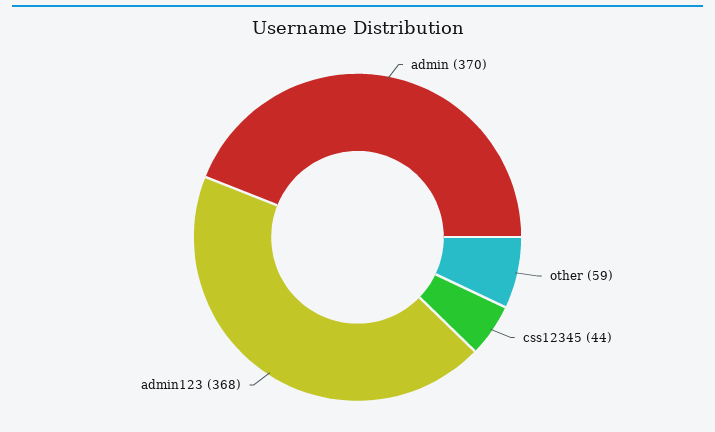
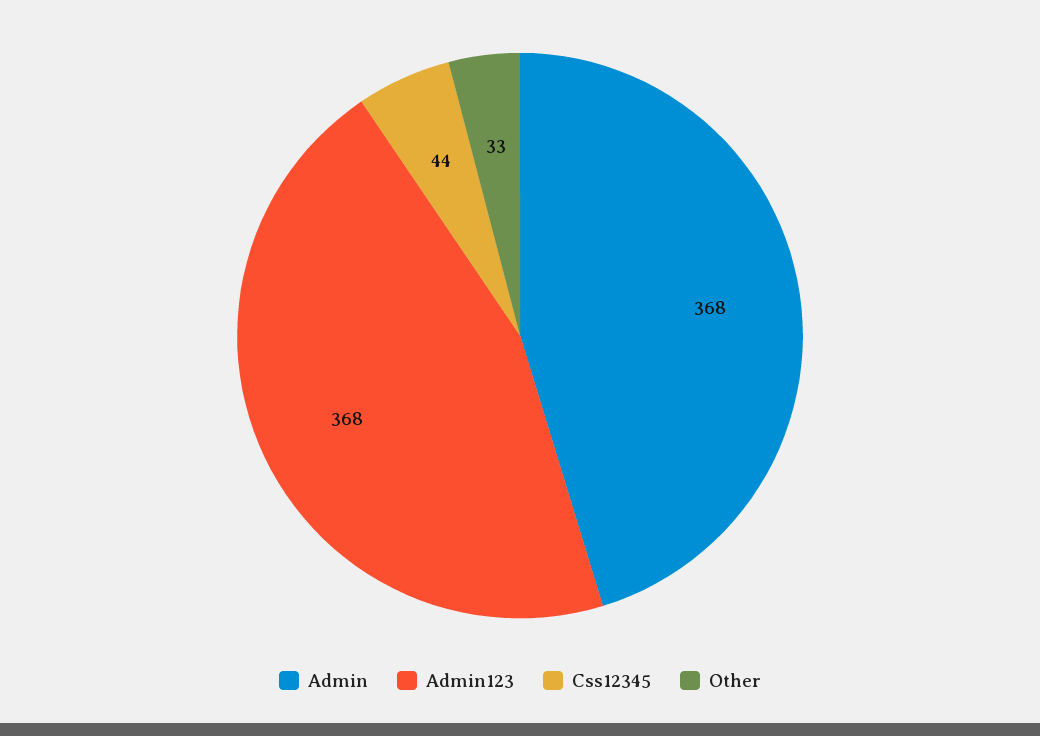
admin: 370 -> 368
other: 59 -> 33

